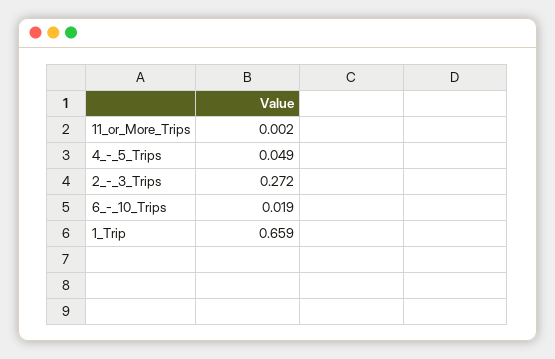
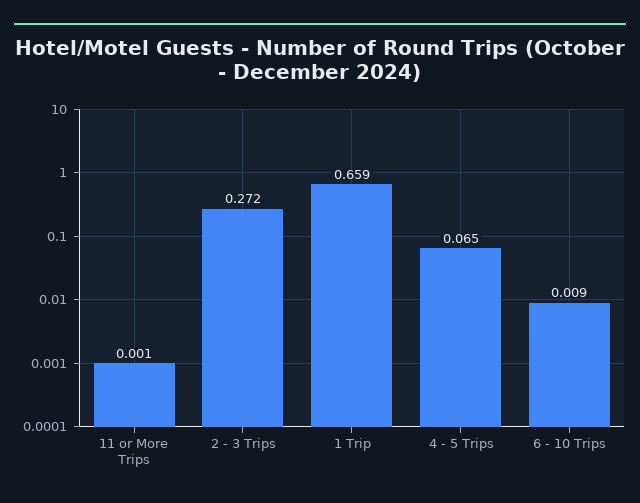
11_or_More_Trips: 0.002 -> 0.001
4_-_5_Trips: 0.049 -> 0.065
6_-_10_Trips: 0.019 -> 0.009

